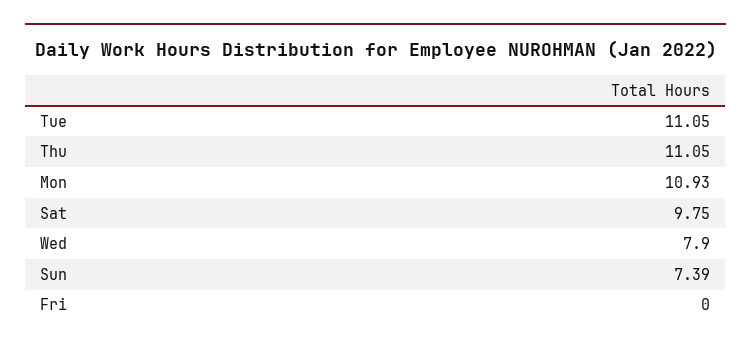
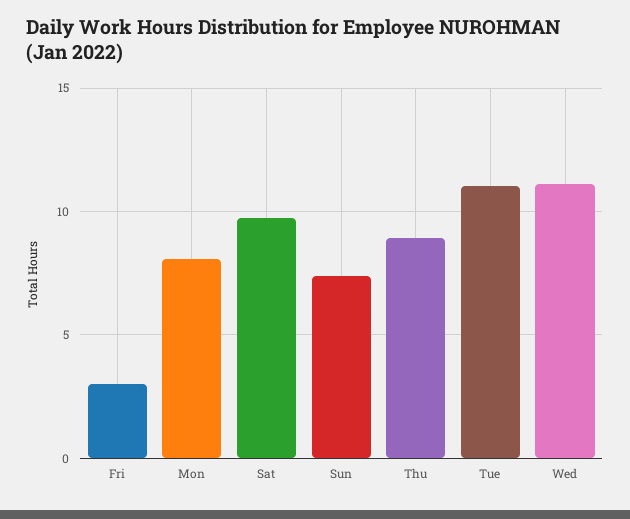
Thu: 11.05 -> 9
Mon: 10.93 -> 8
Wed: 7.9 -> 11
Fri: 0 -> 3

